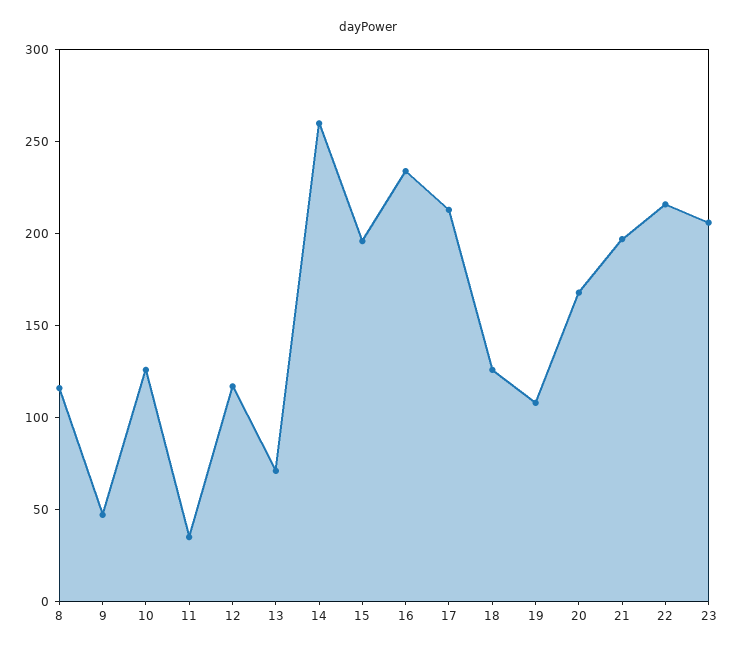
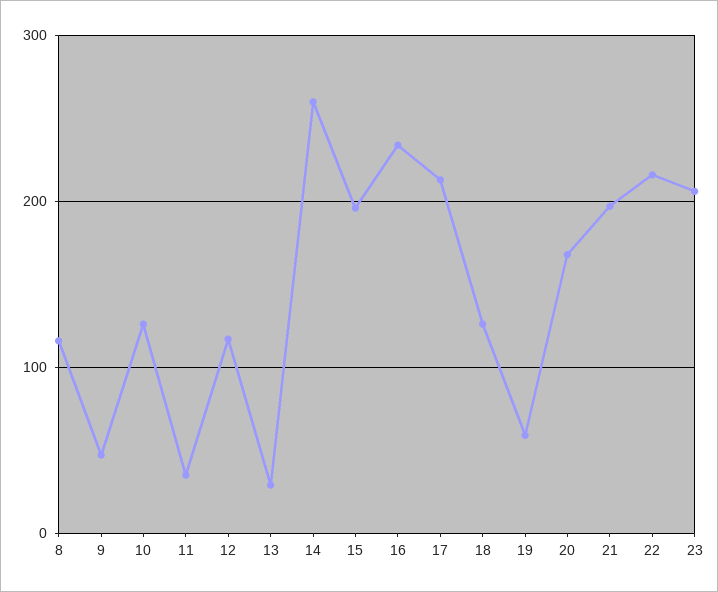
13: 70 -> 30
19: 110 -> 60

